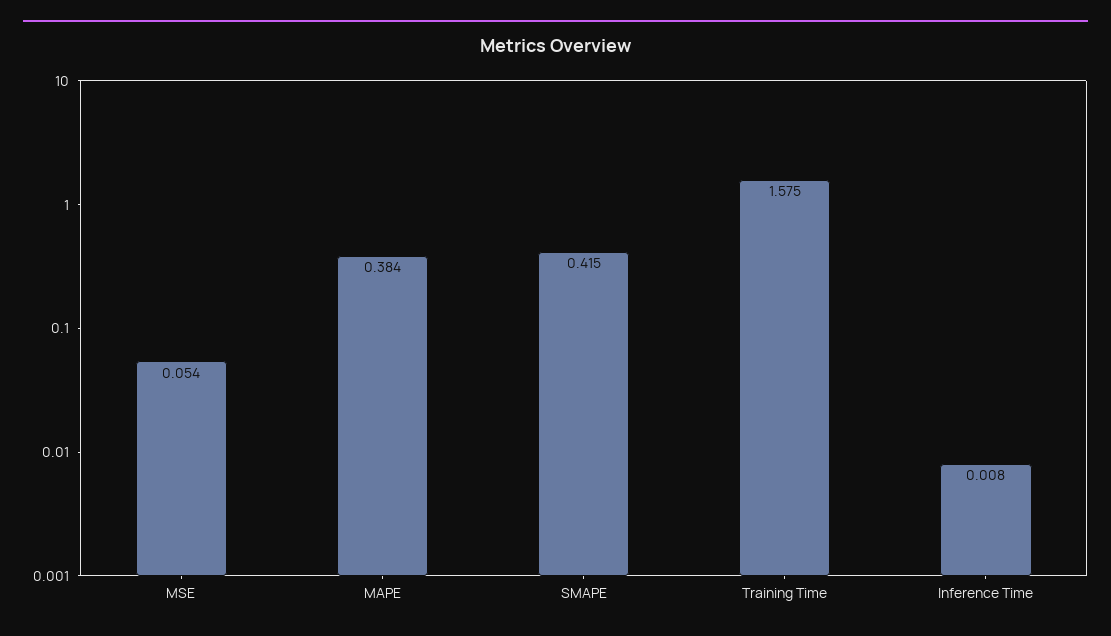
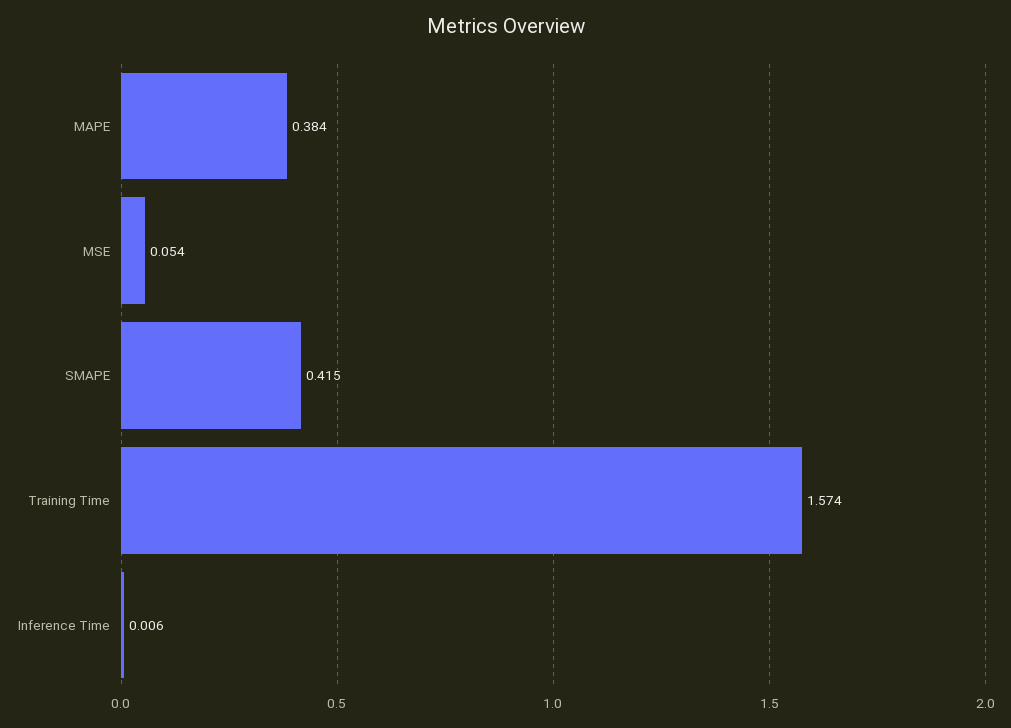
Training Time: 1.575 -> 1.574
Inference Time: 0.008 -> 0.006

